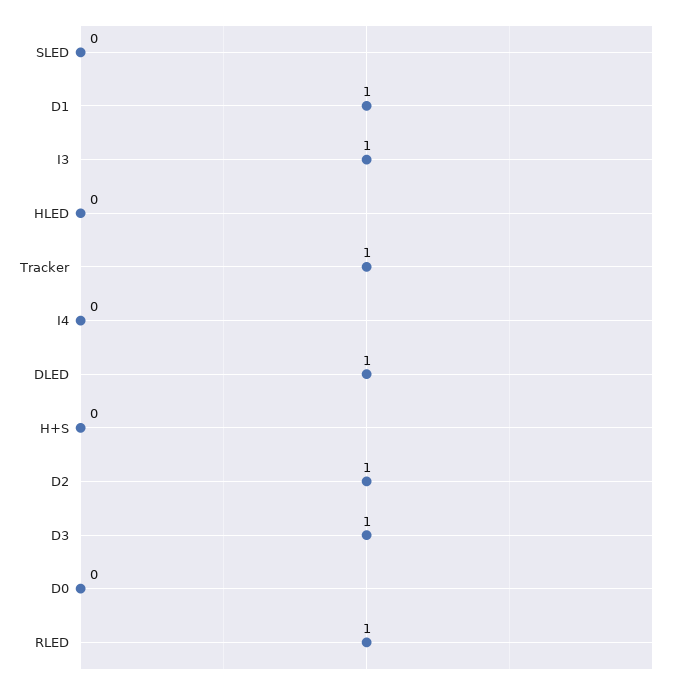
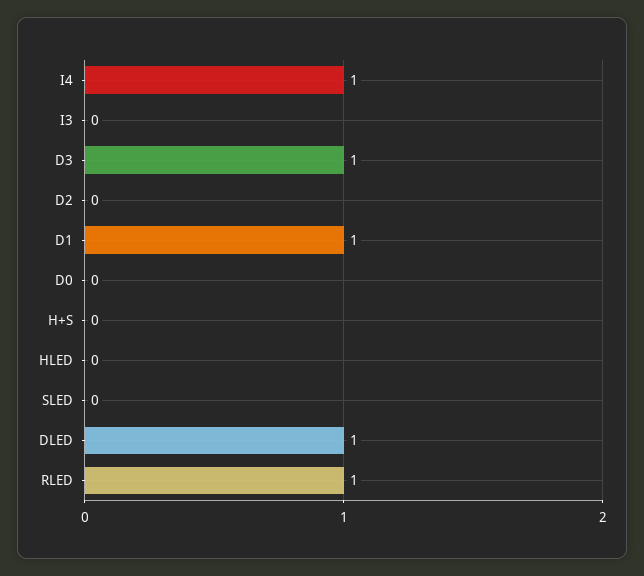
I3: 1 -> 0
Tracker: 1 -> none
I4: 0 -> 1
D2: 1 -> 0

